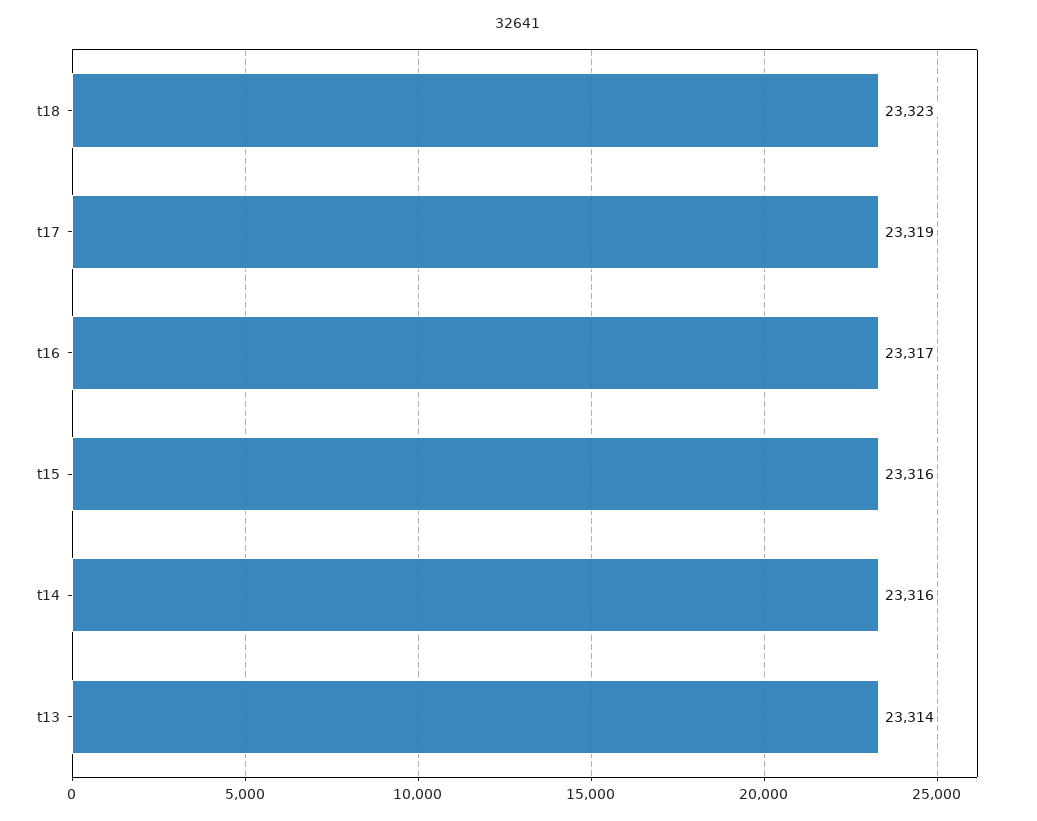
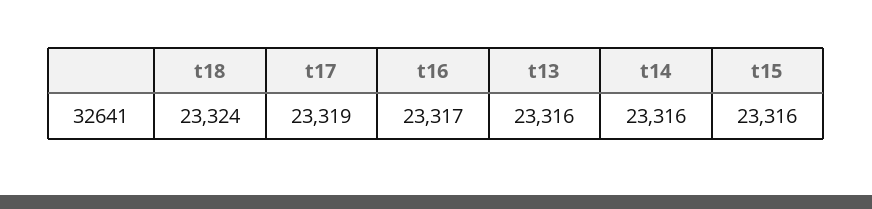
t18: 23323 -> 23324
t13: 23314 -> 23316

